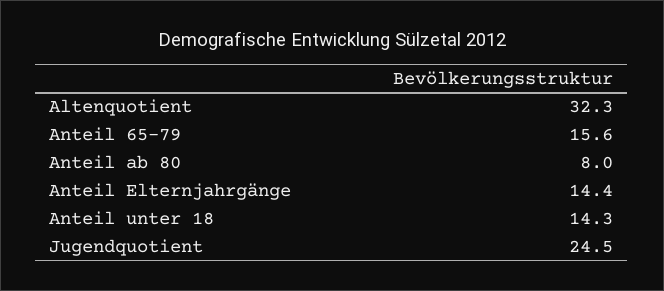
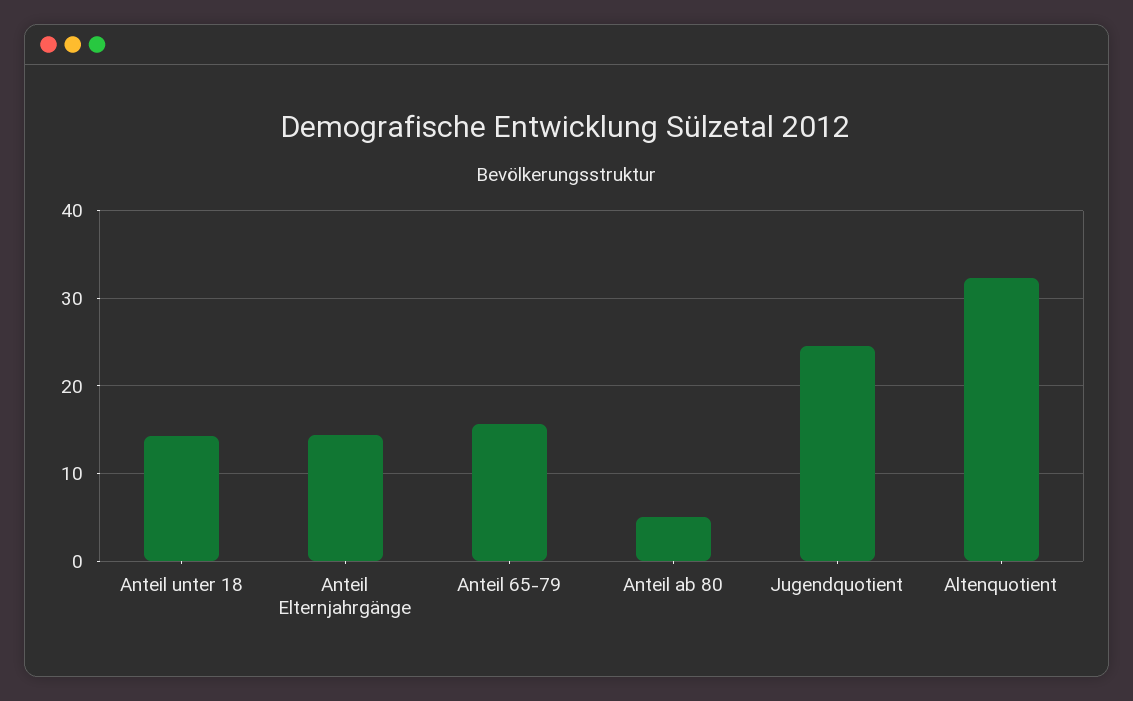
Anteil ab 80: 8 -> 5

